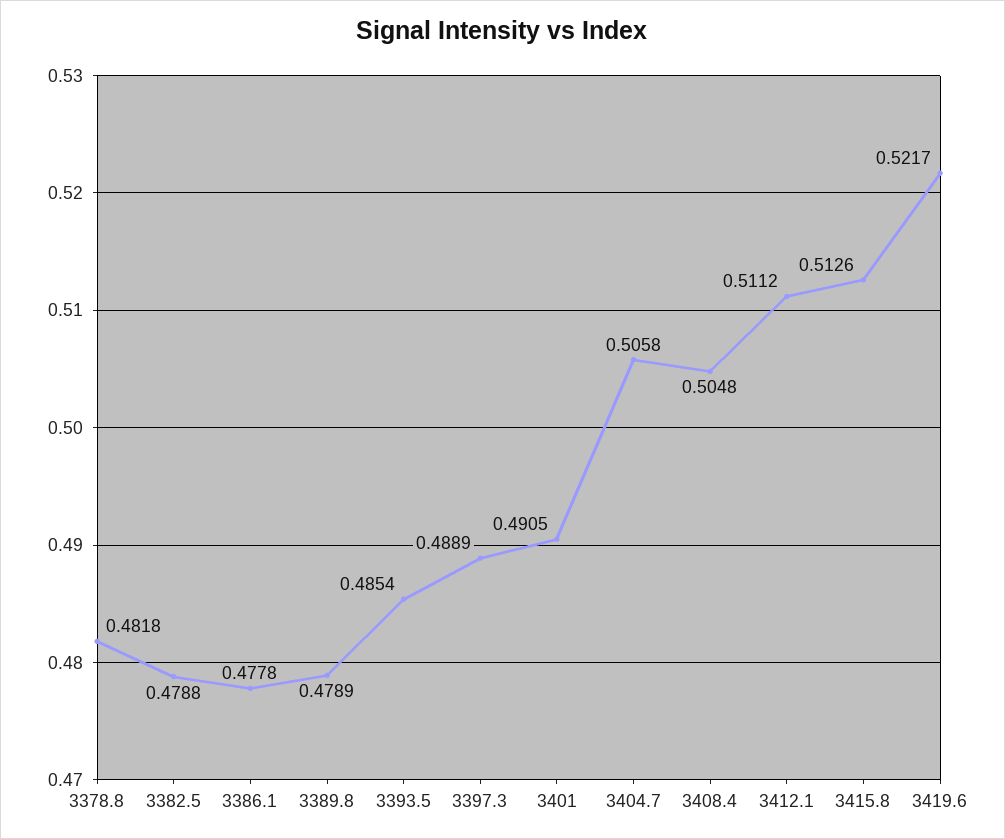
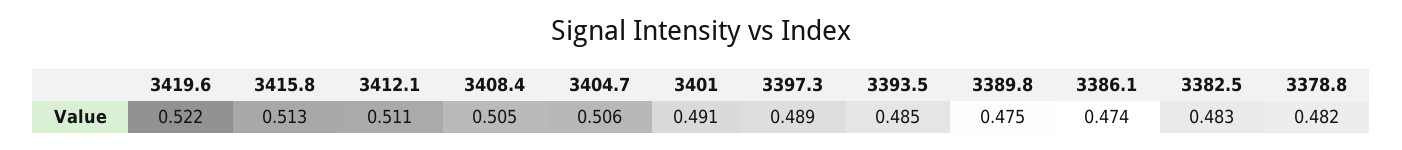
3382.5: 0.4788 -> 0.483
3386.1: 0.4778 -> 0.474
3389.8: 0.4789 -> 0.475

